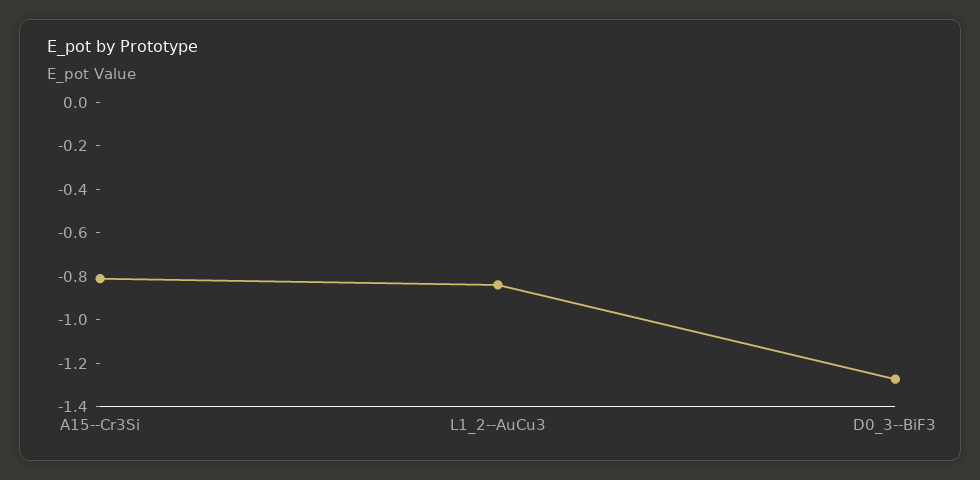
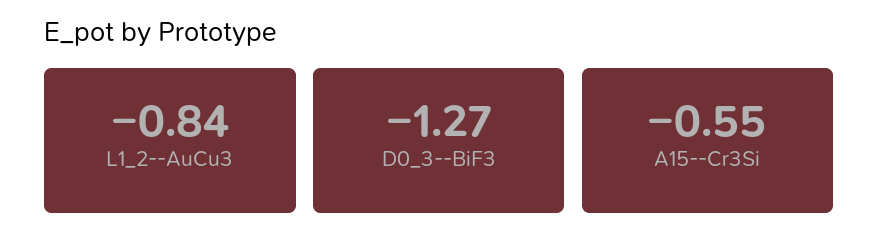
A15--Cr3Si: -0.8 -> -0.55

